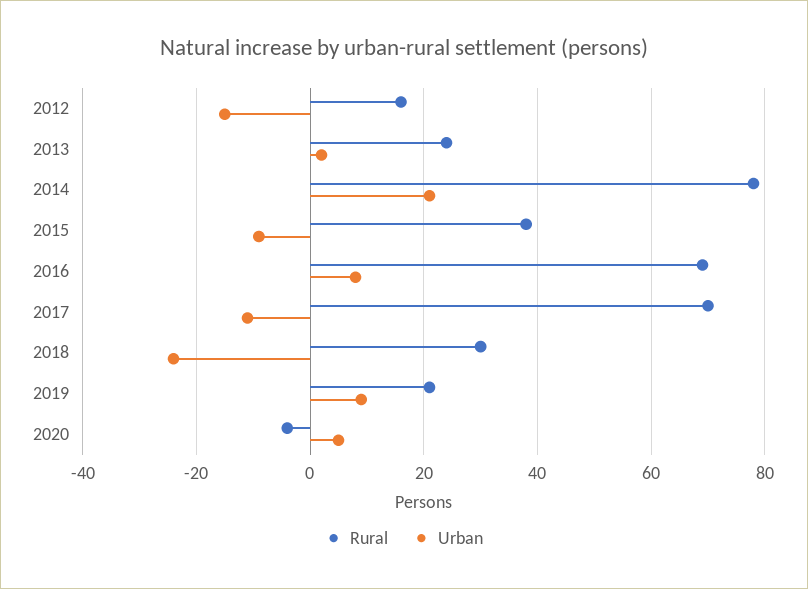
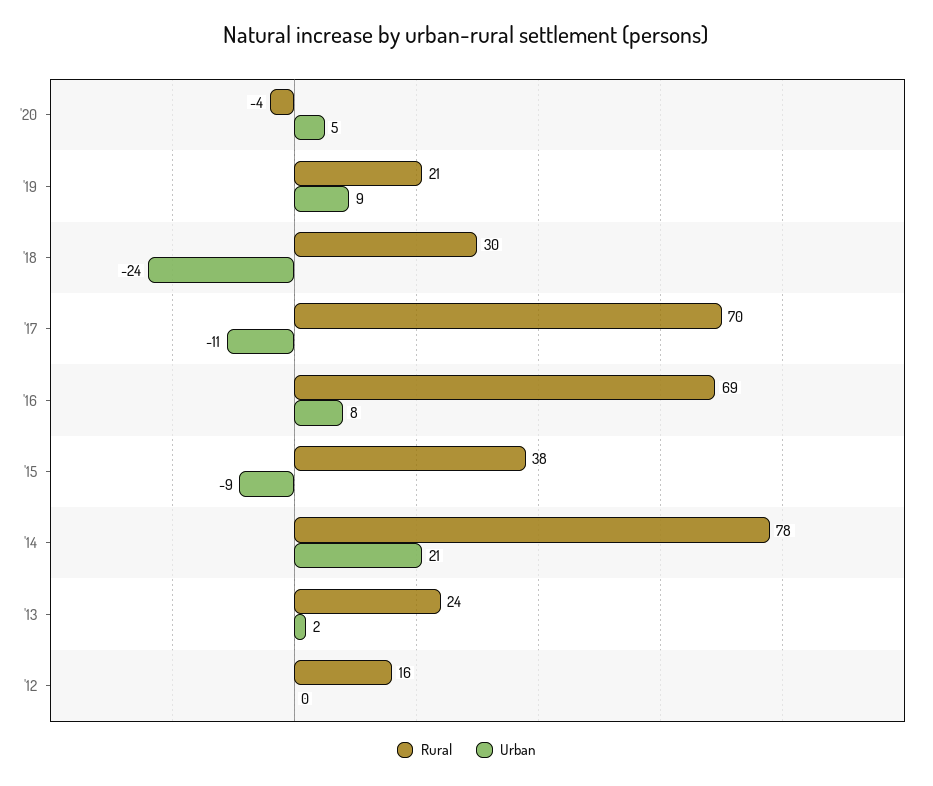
Urban, 2012: -15 -> 0

